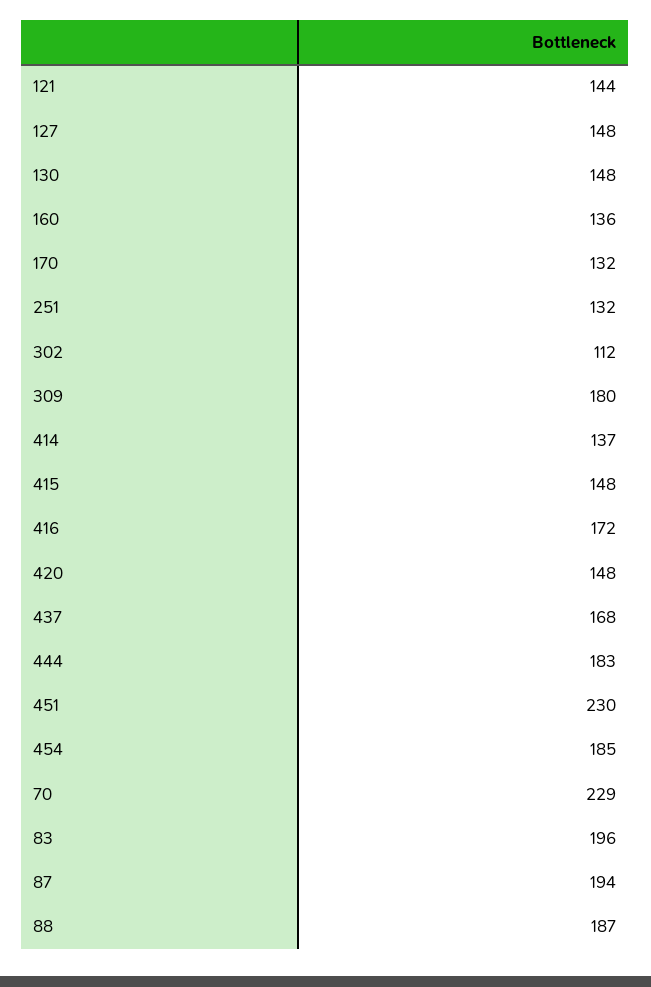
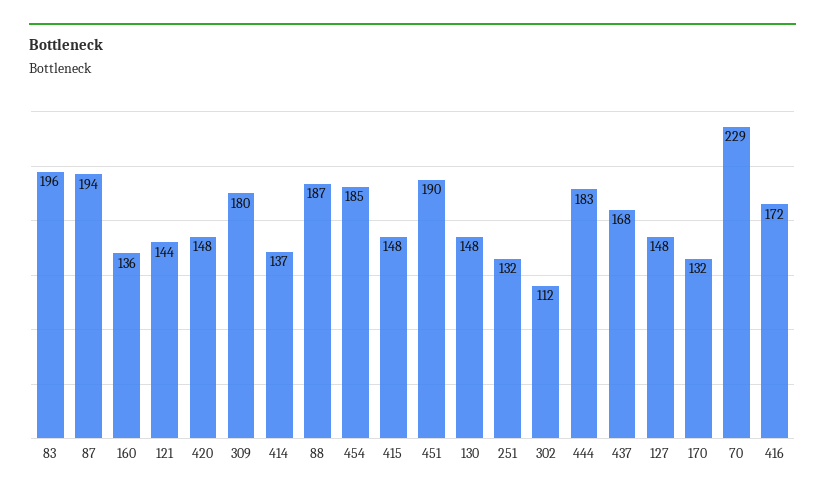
451: 230 -> 190

